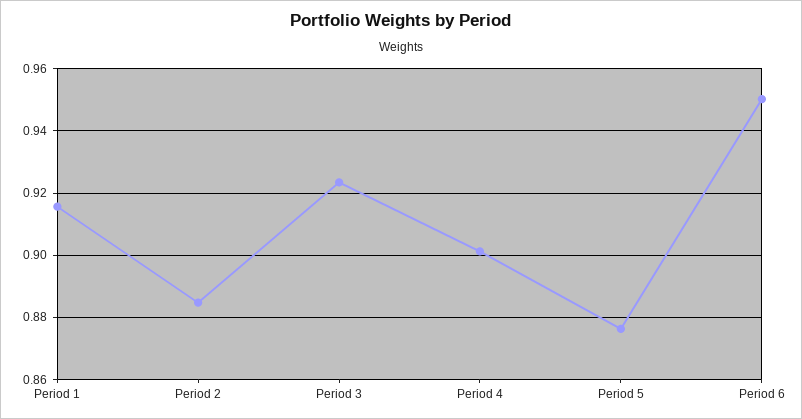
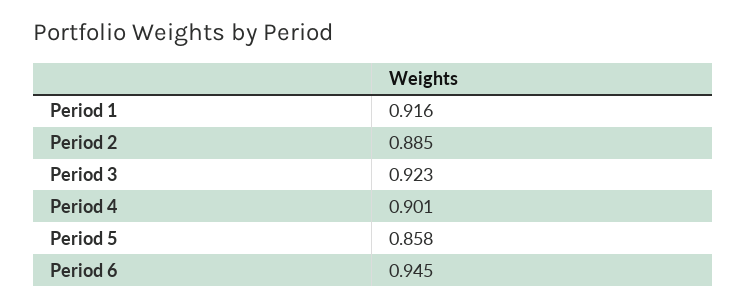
Period 5: 0.876 -> 0.858
Period 6: 0.95 -> 0.945

